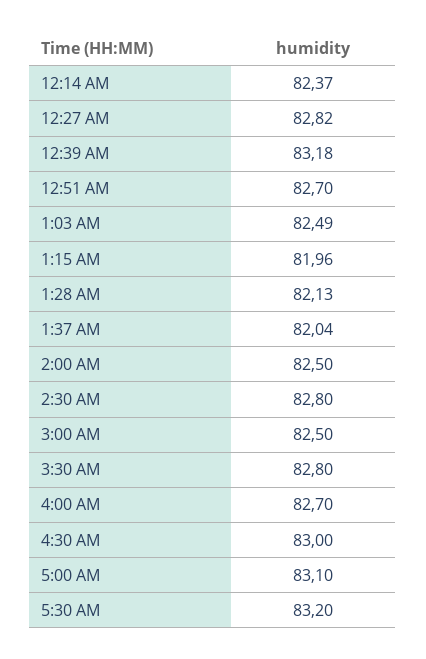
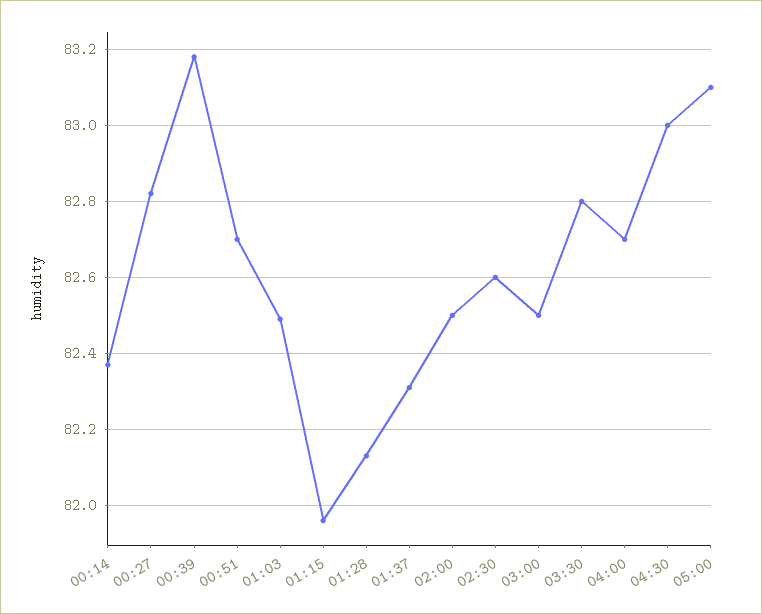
1:37 AM: 82.04 -> 82.3
2:30 AM: 82.8 -> 82.6
5:30 AM: 83.2 -> none

